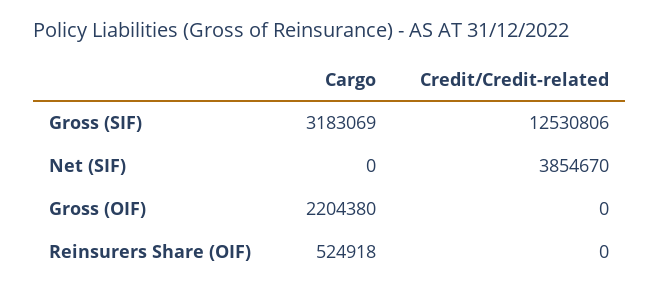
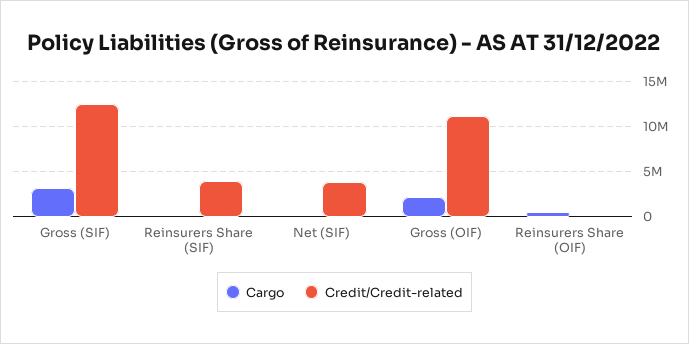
Credit/Credit-related, Gross (OIF): 0 -> 11000000
Cargo, Reinsurers Share (SIF): none -> 0
Credit/Credit-related, Reinsurers Share (SIF): none -> 4000000

